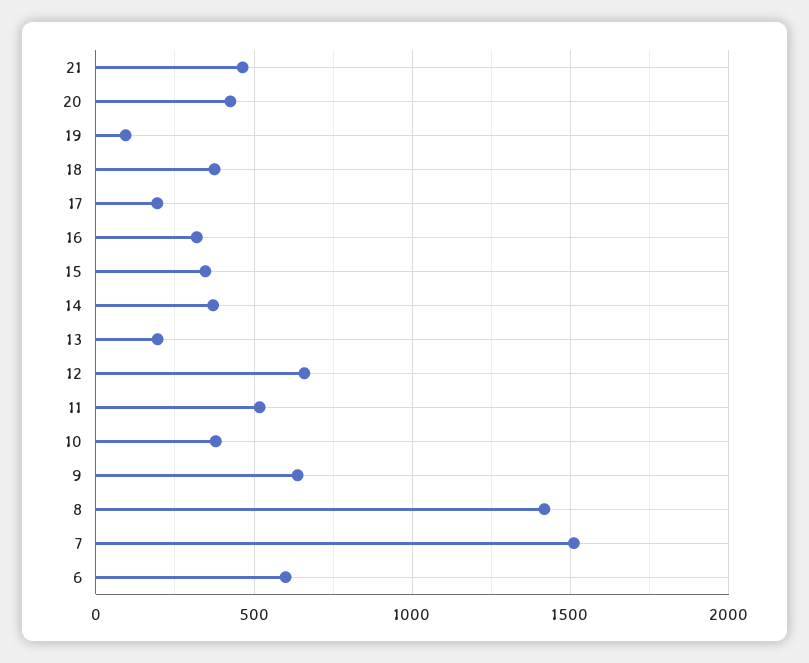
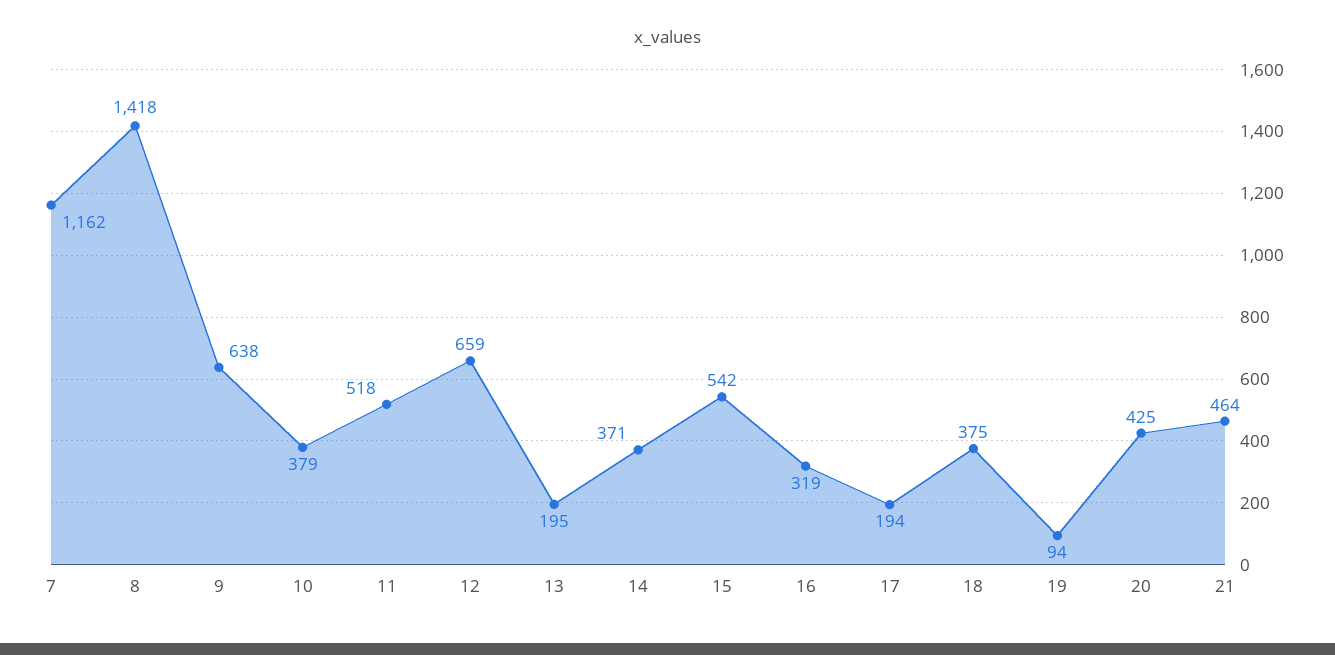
15: 350 -> 542
7: 1500 -> 1162
6: 600 -> none

